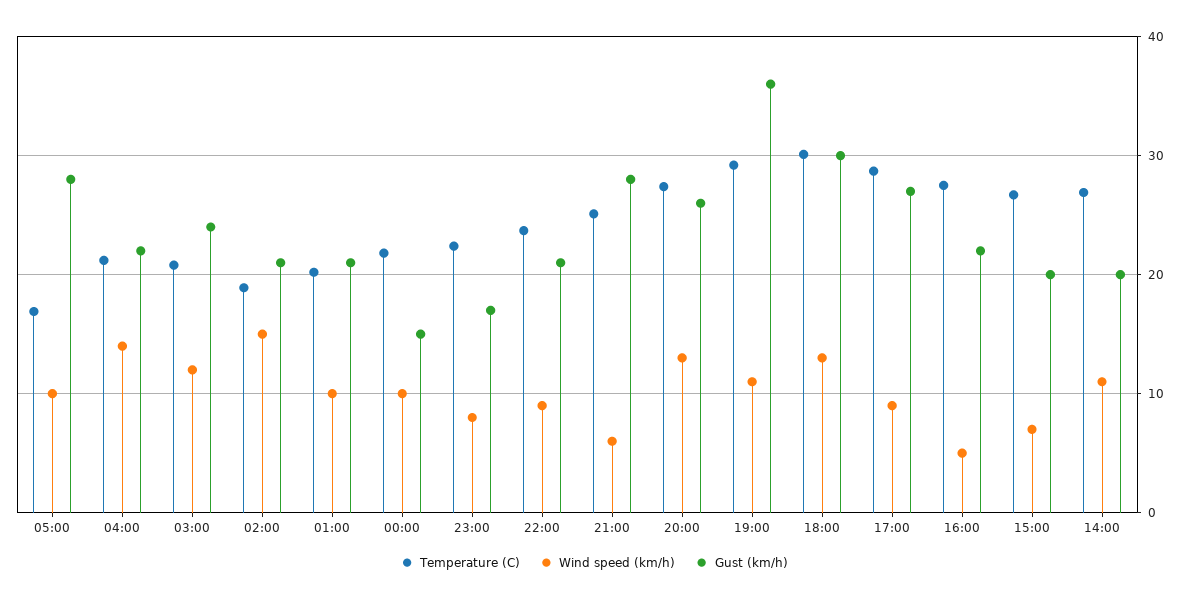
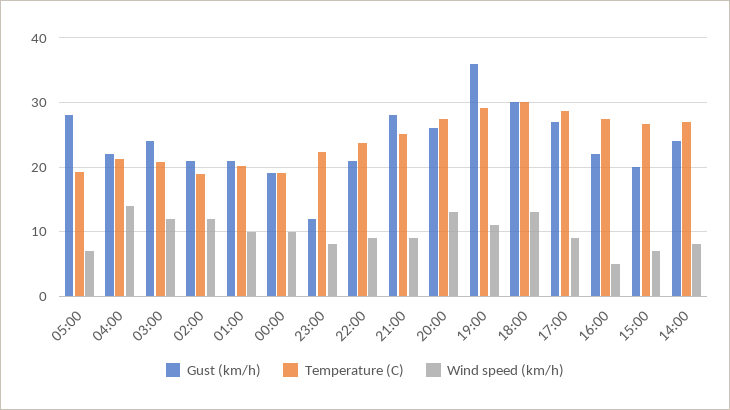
Temperature (C), 05:00: 17 -> 19
Wind speed (km/h), 05:00: 10 -> 7
Wind speed (km/h), 02:00: 15 -> 12
Temperature (C), 00:00: 22 -> 19
Gust (km/h), 00:00: 15 -> 19
Gust (km/h), 23:00: 17 -> 12
Wind speed (km/h), 21:00: 6 -> 9
Wind speed (km/h), 14:00: 11 -> 8
Gust (km/h), 14:00: 20 -> 24

